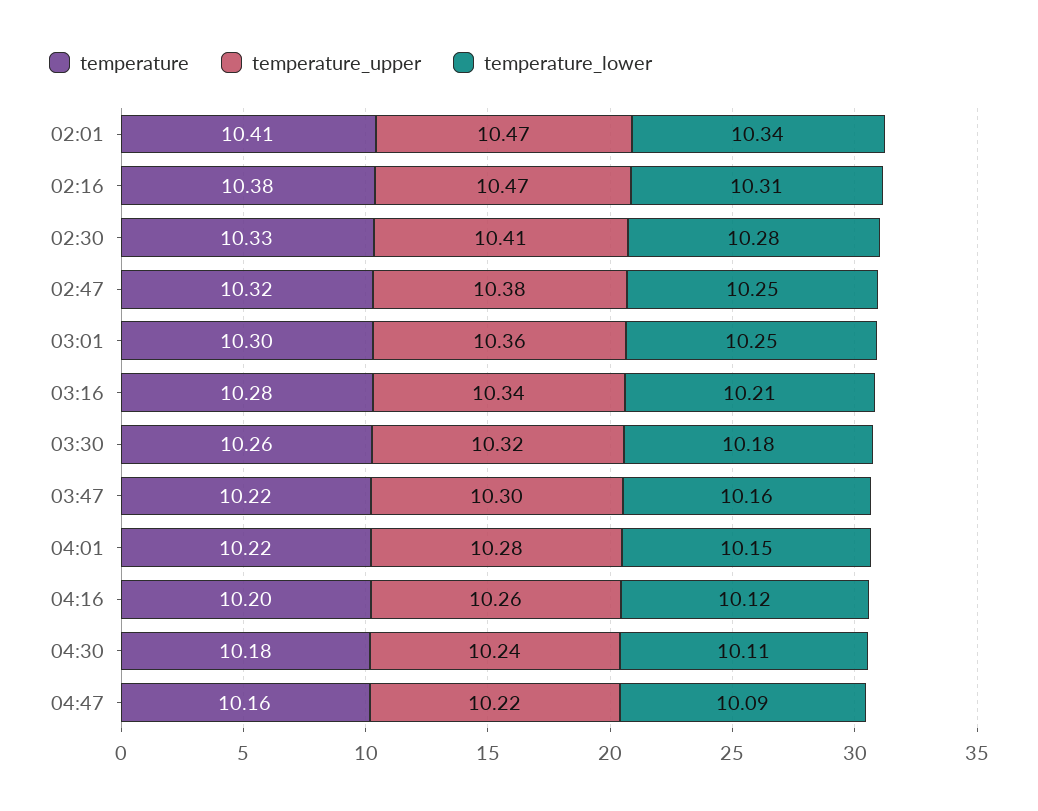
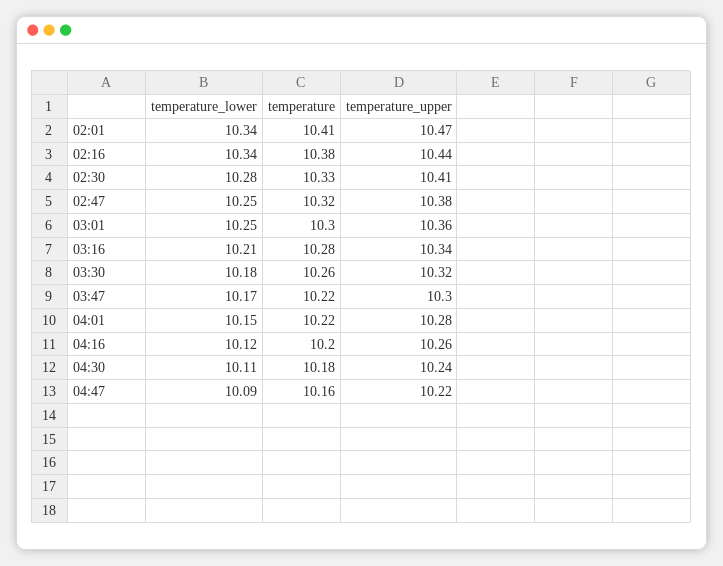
temperature_upper, 02:16: 10.47 -> 10.44
temperature_lower, 02:16: 10.31 -> 10.34
temperature_lower, 03:47: 10.16 -> 10.17

